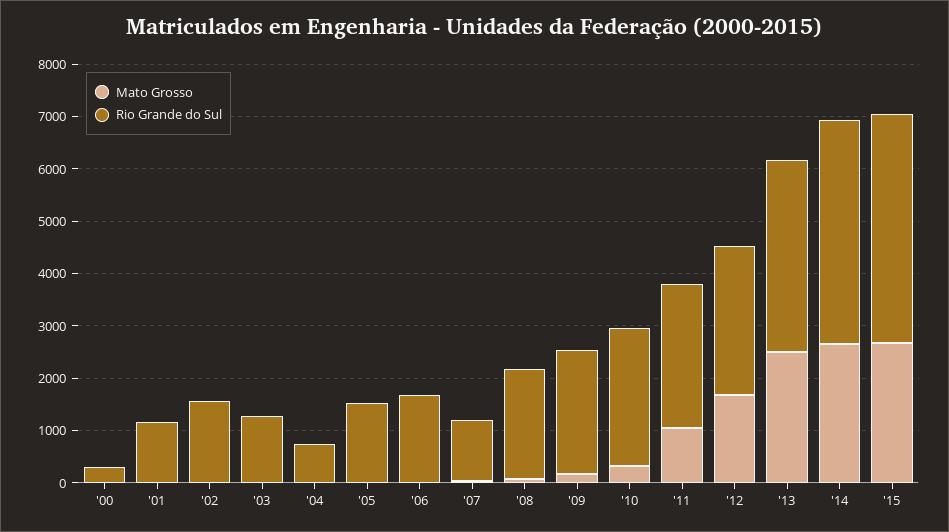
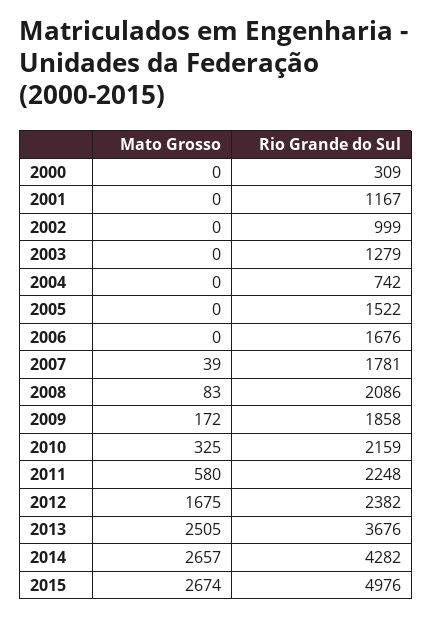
Rio Grande do Sul, '02: 1600 -> 999
Rio Grande do Sul, '07: 1200 -> 1781
Rio Grande do Sul, '09: 2400 -> 1858
Rio Grande do Sul, '10: 2600 -> 2159
Mato Grosso, '11: 1000 -> 580
Rio Grande do Sul, '11: 2800 -> 2248
Rio Grande do Sul, '12: 2800 -> 2382
Rio Grande do Sul, '15: 4400 -> 4976

